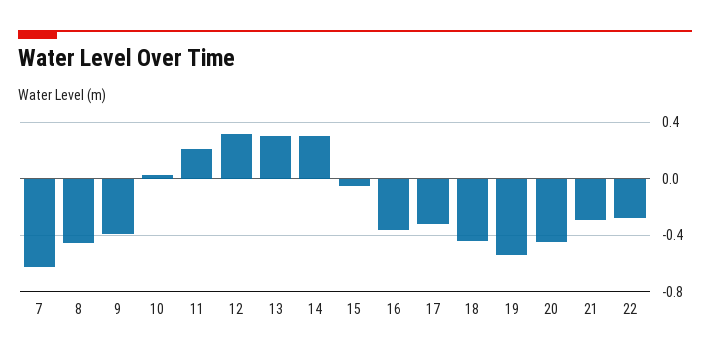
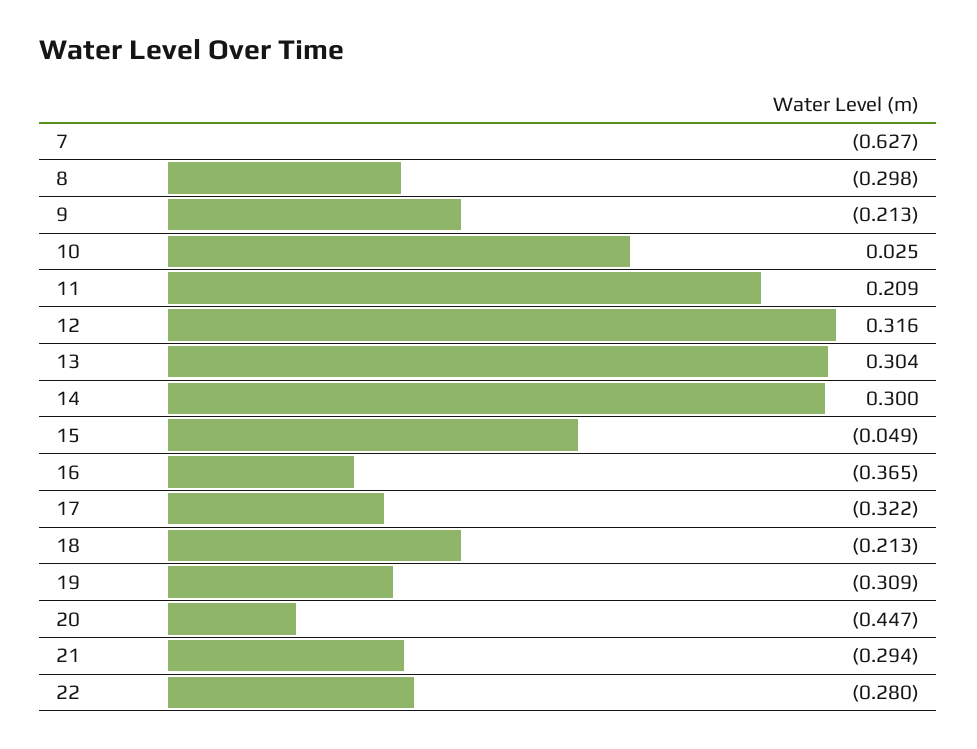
8: -0.45 -> -0.298
9: -0.4 -> -0.213
18: -0.45 -> -0.213
19: -0.55 -> -0.309

